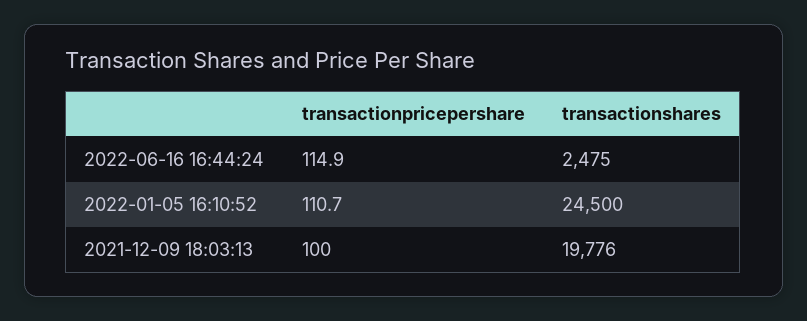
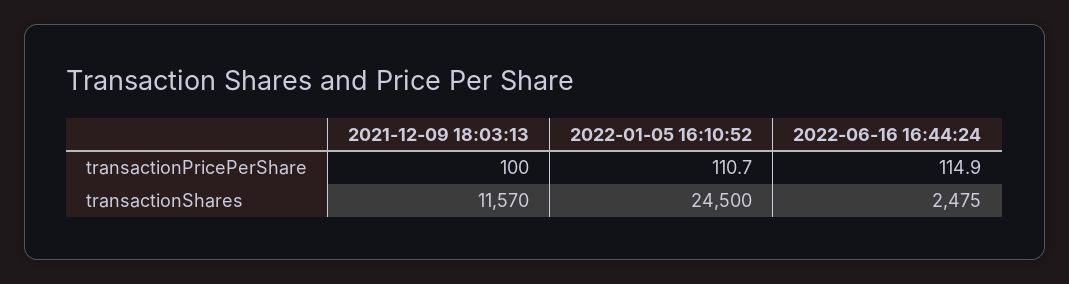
transactionshares, 2021-12-09 18:03:13: 19776 -> 11570

